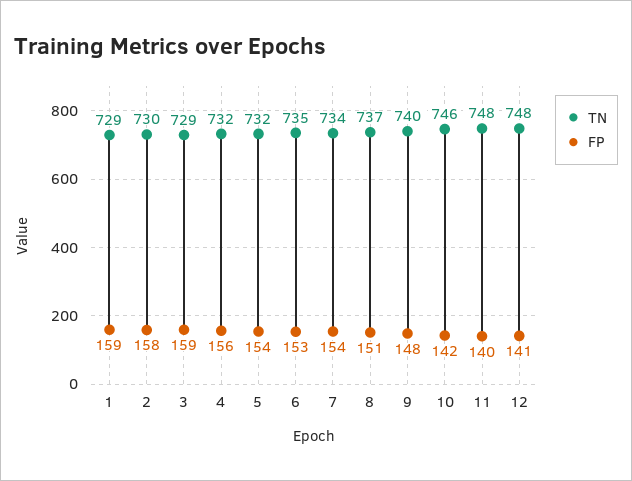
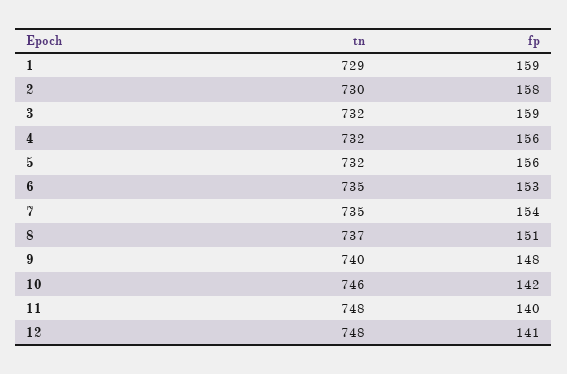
TN, 3: 729 -> 732
FP, 5: 154 -> 156
TN, 7: 734 -> 735

